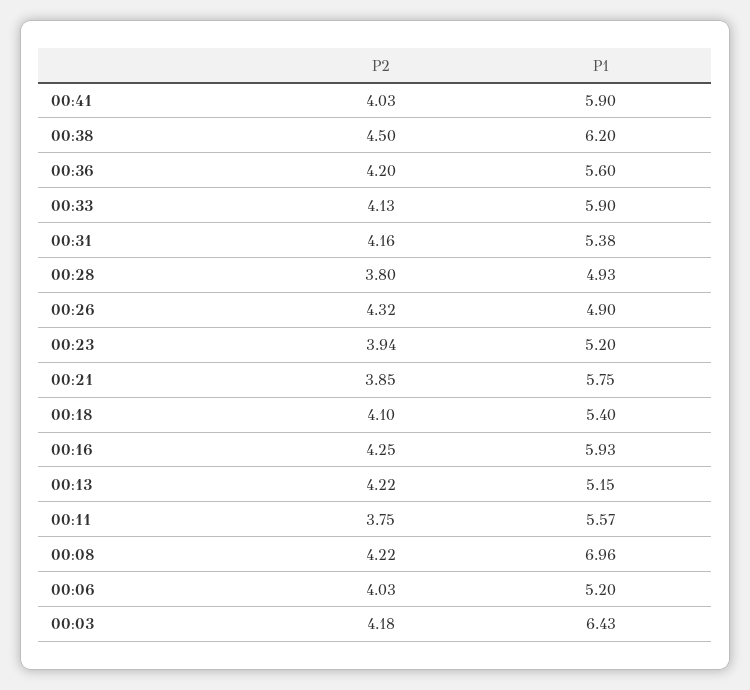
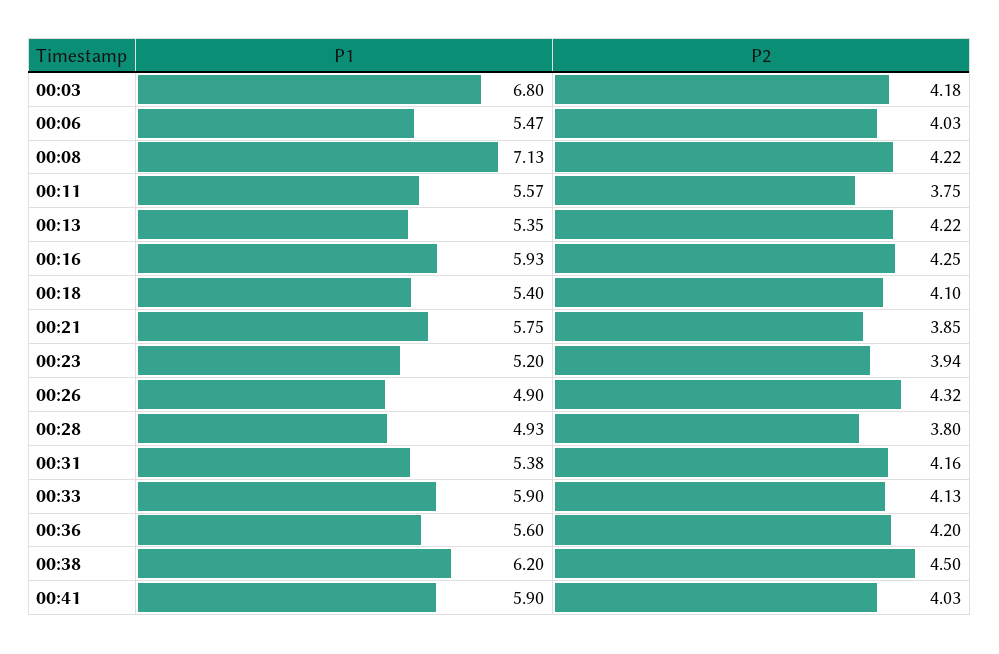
P1, 00:13: 5.15 -> 5.35
P1, 00:08: 6.96 -> 7.13
P1, 00:06: 5.2 -> 5.47
P1, 00:03: 6.43 -> 6.8

